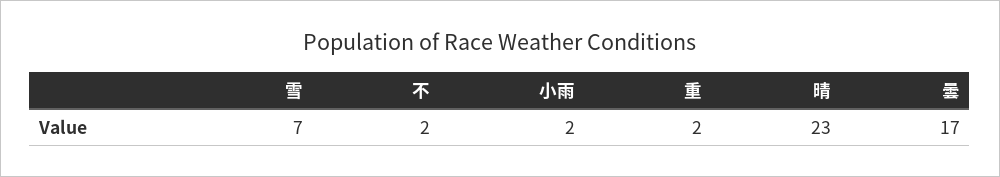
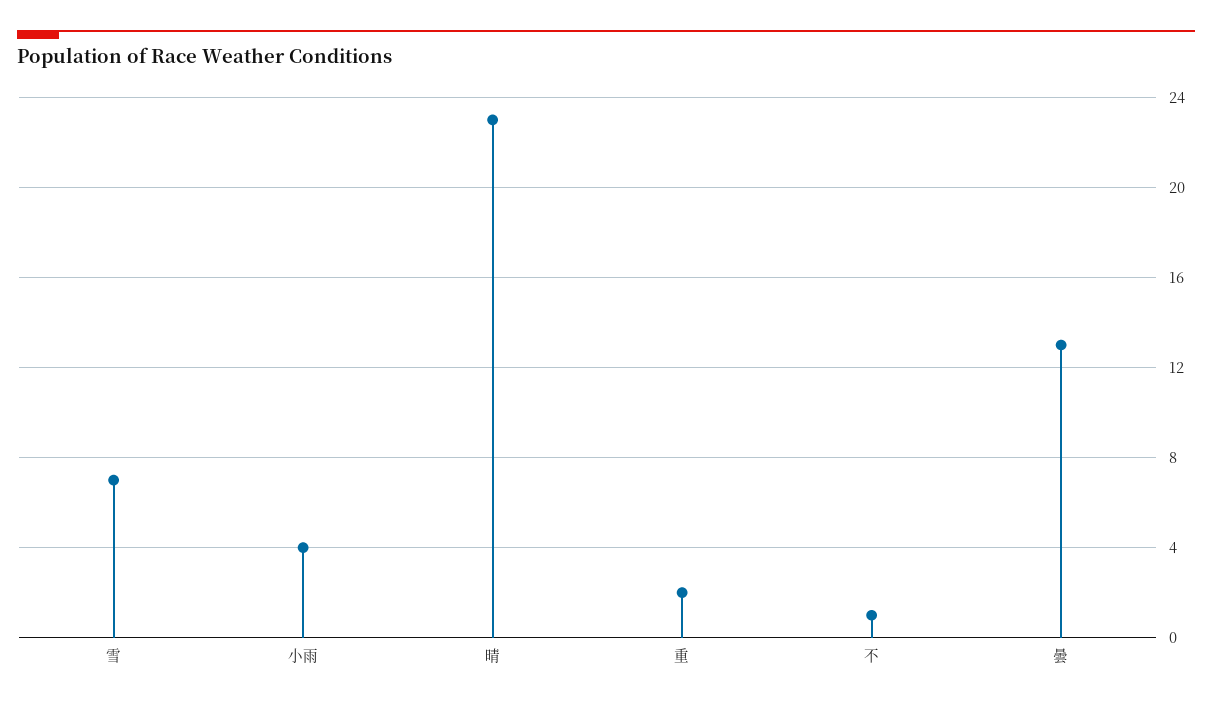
不: 2 -> 1
小雨: 2 -> 4
曇: 17 -> 13

